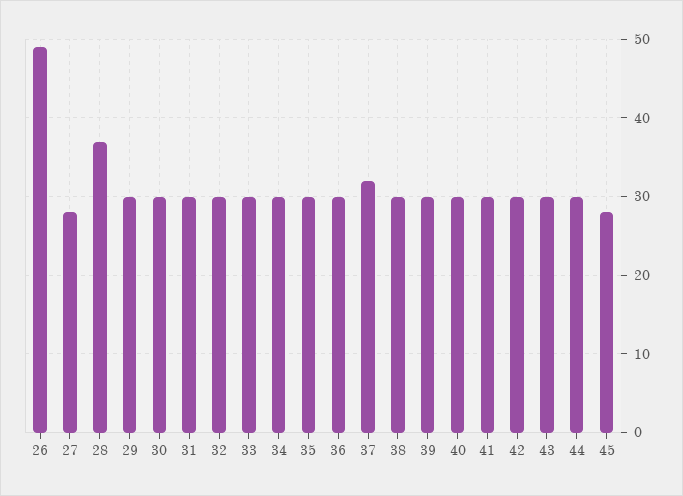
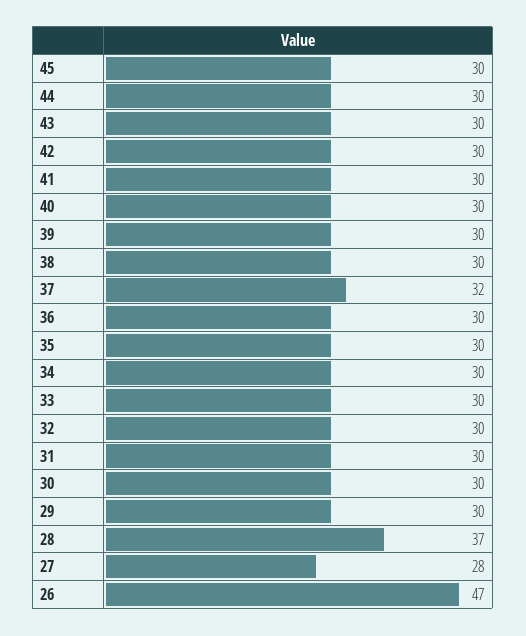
26: 49 -> 47
45: 28 -> 30

